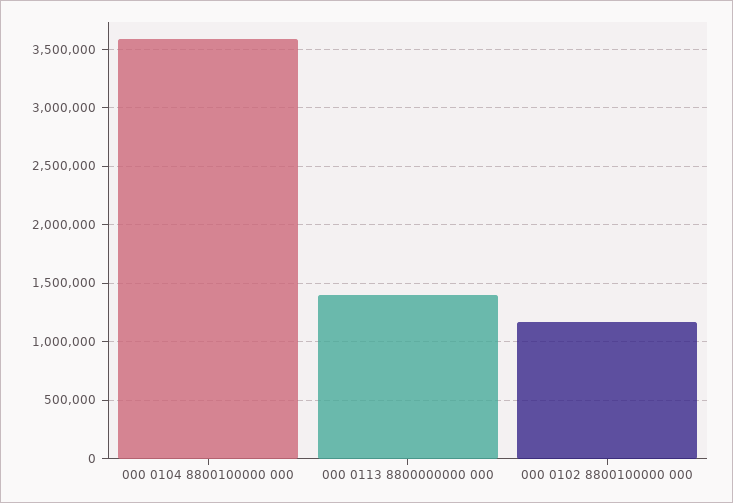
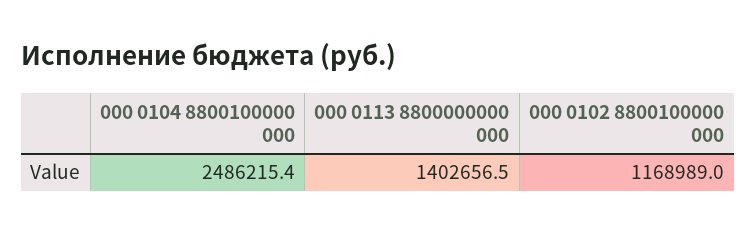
000 0104 8800100000 000: 3600000 -> 2486215.4

